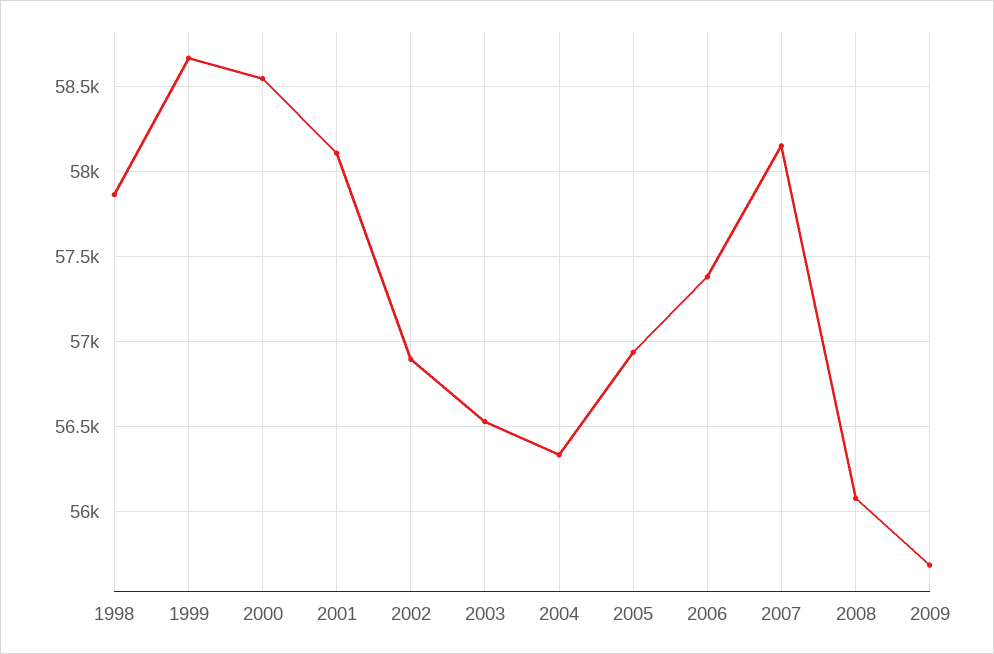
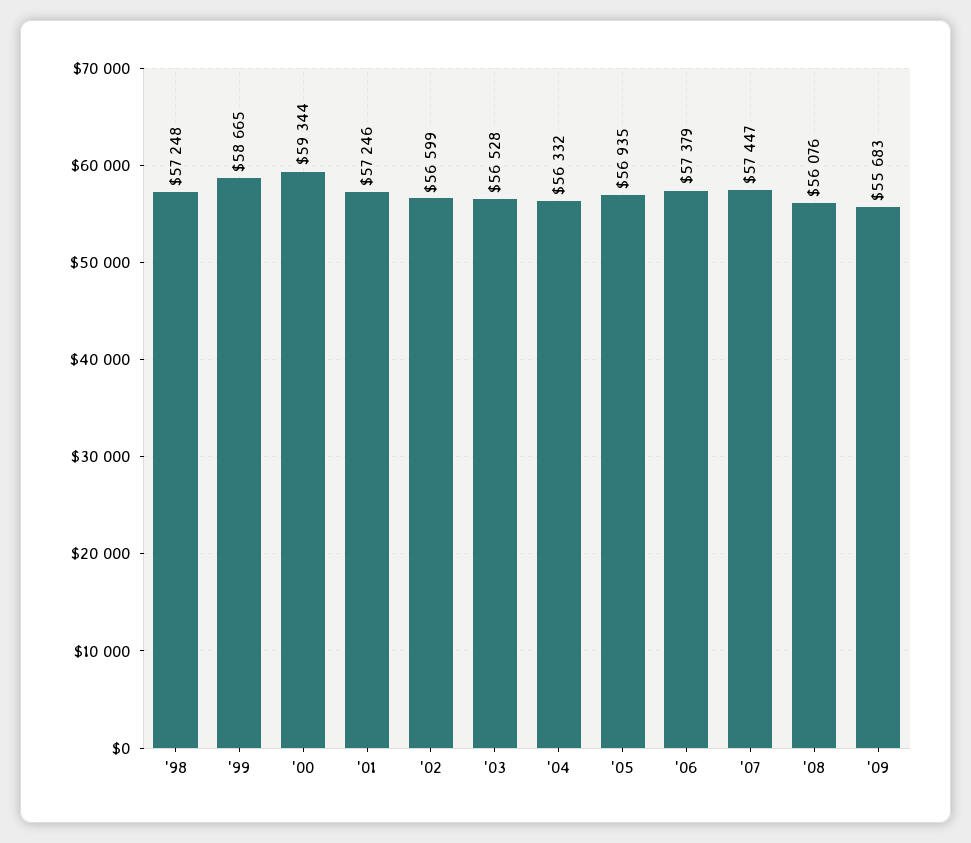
1998: 57850 -> 57248
2000: 58550 -> 59344
2001: 58100 -> 57246
2002: 56900 -> 56599
2007: 58150 -> 57447

